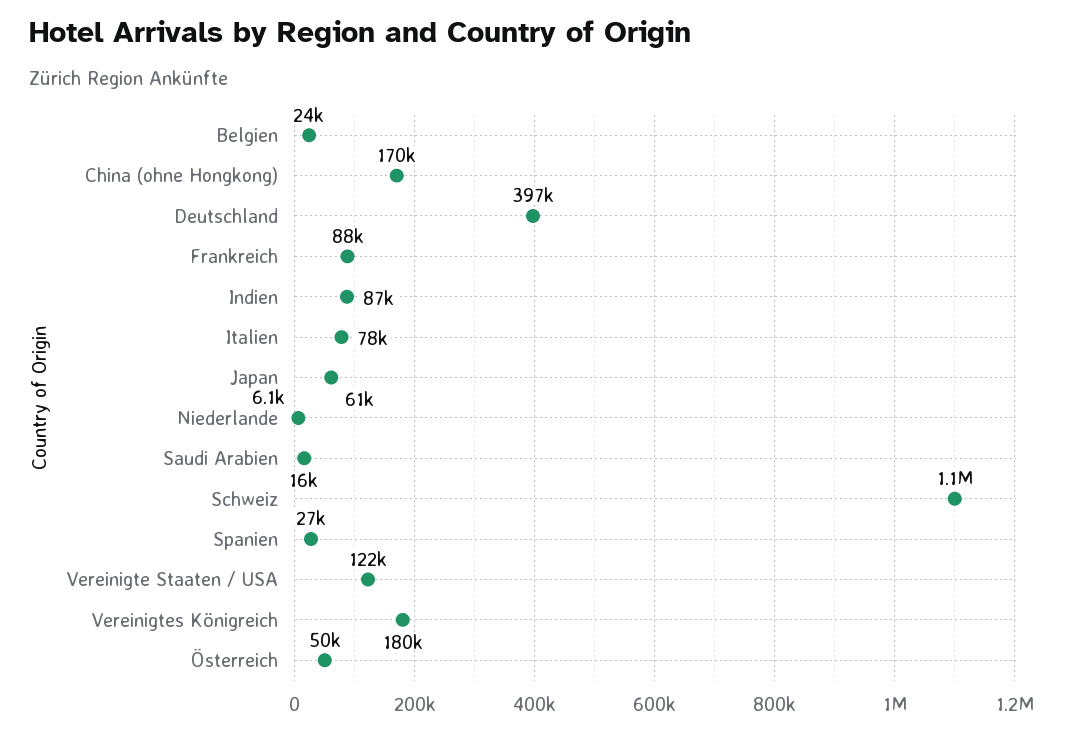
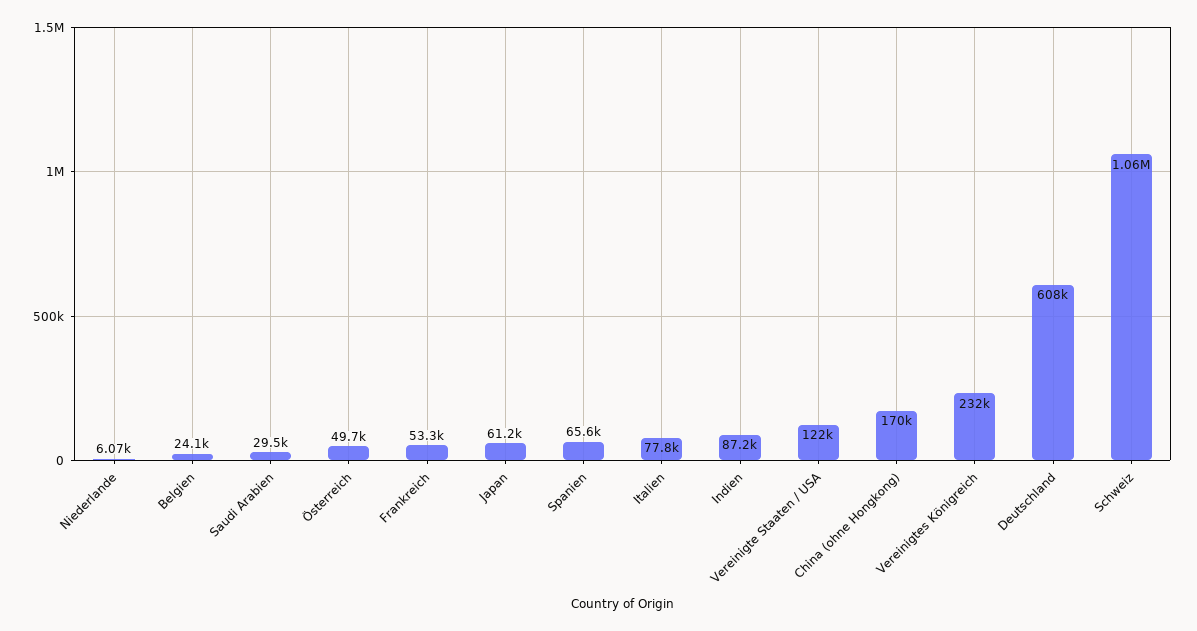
Deutschland: 397000 -> 608000
Frankreich: 88000 -> 53300
Saudi Arabien: 16000 -> 29500
Spanien: 27000 -> 65600
Vereinigtes Königreich: 180000 -> 232000

